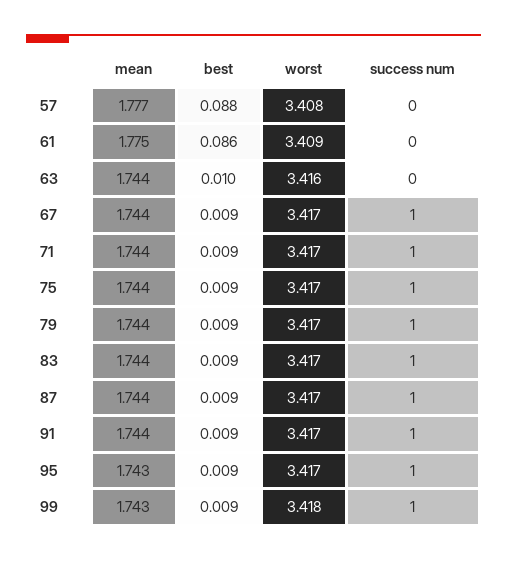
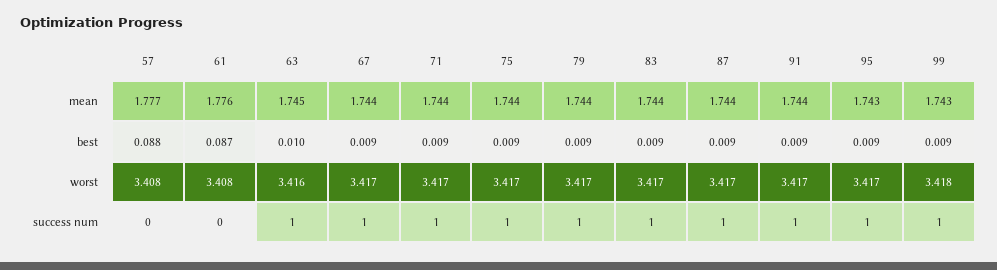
mean, 61: 1.775 -> 1.776
best, 61: 0.086 -> 0.087
worst, 61: 3.409 -> 3.408
mean, 63: 1.744 -> 1.745
success num, 63: 0 -> 1

